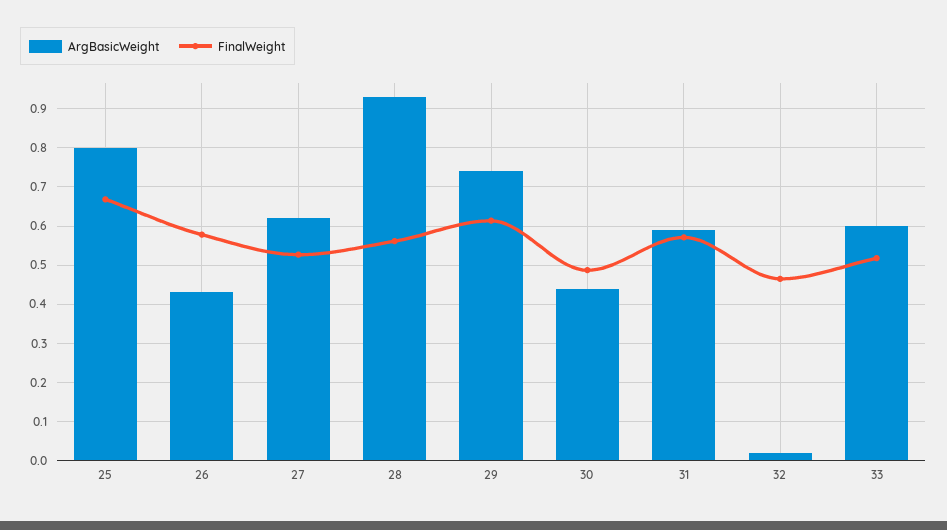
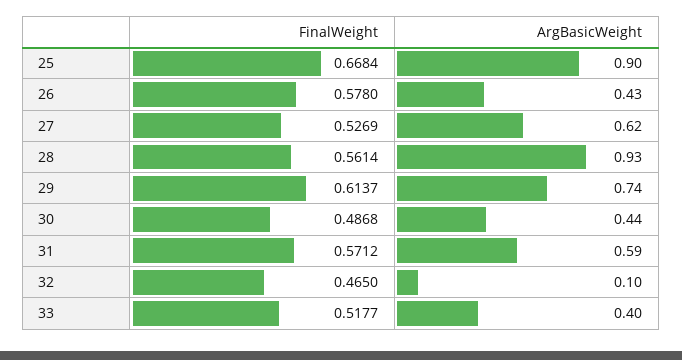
ArgBasicWeight, 25: 0.8 -> 0.9
ArgBasicWeight, 32: 0.02 -> 0.1
ArgBasicWeight, 33: 0.6 -> 0.4

